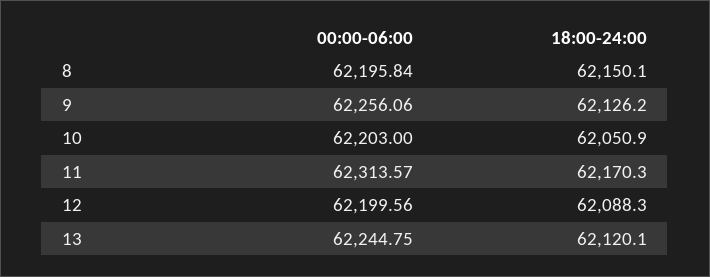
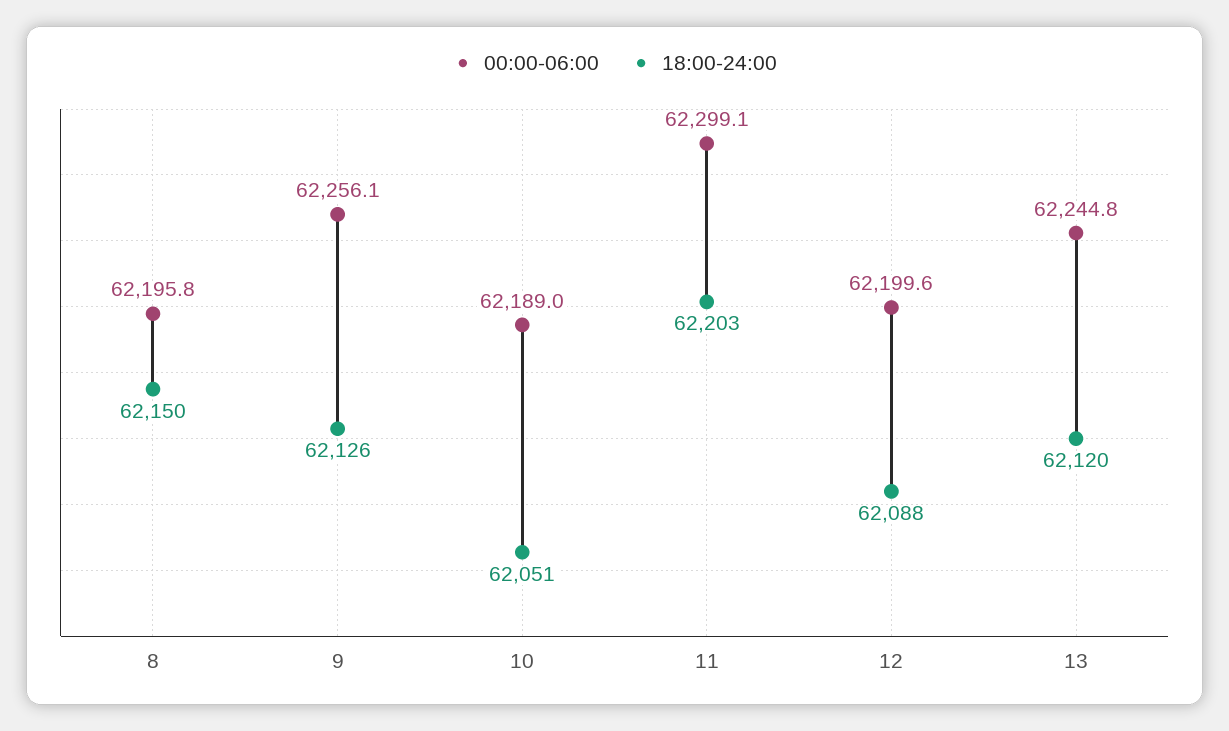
00:00-06:00, 10: 62203 -> 62189
00:00-06:00, 11: 62313.57 -> 62299.1
18:00-24:00, 11: 62170.3 -> 62203

